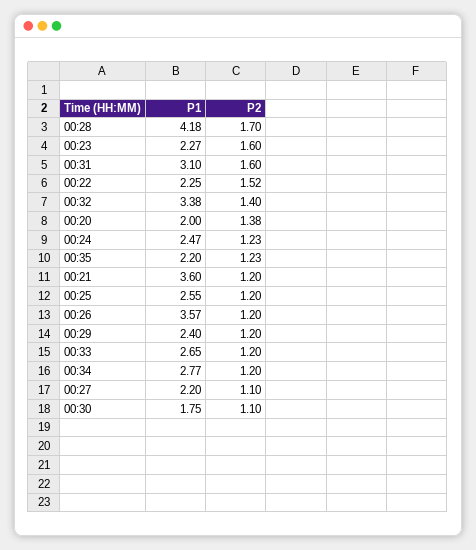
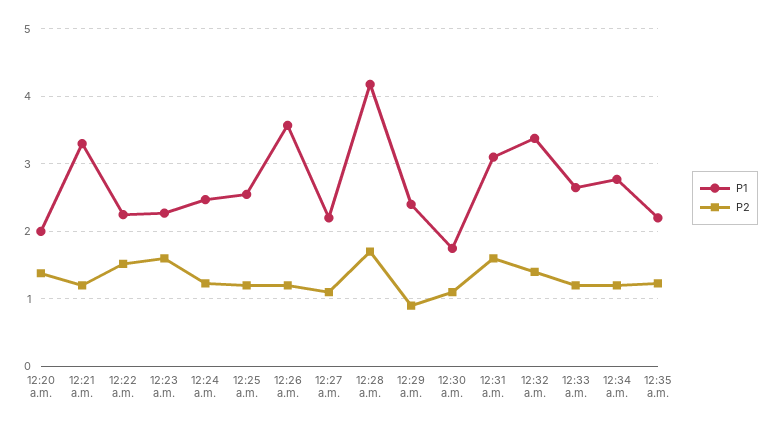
P1, 00:21: 3.6 -> 3.3
P2, 00:29: 1.2 -> 0.9

